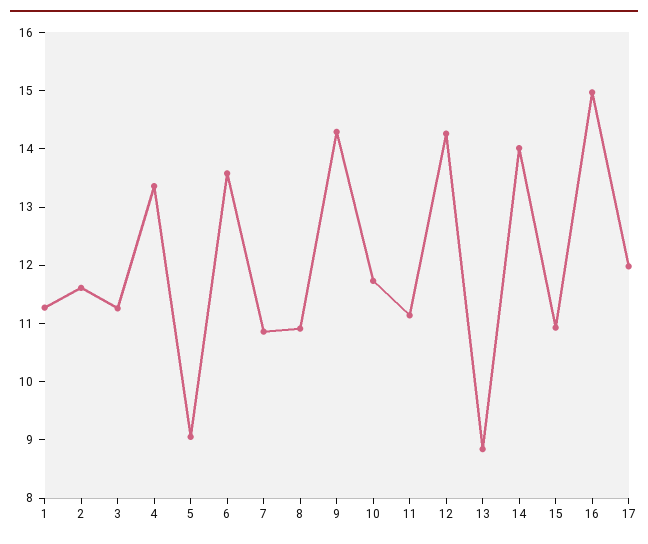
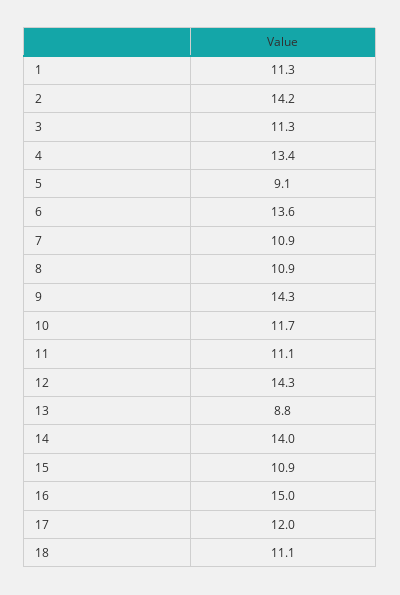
2: 11.6 -> 14.2
18: none -> 11.1

